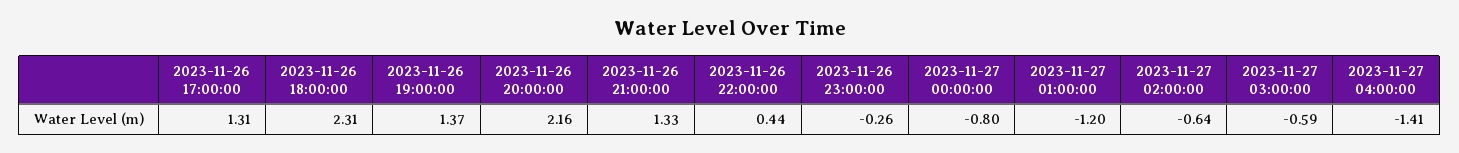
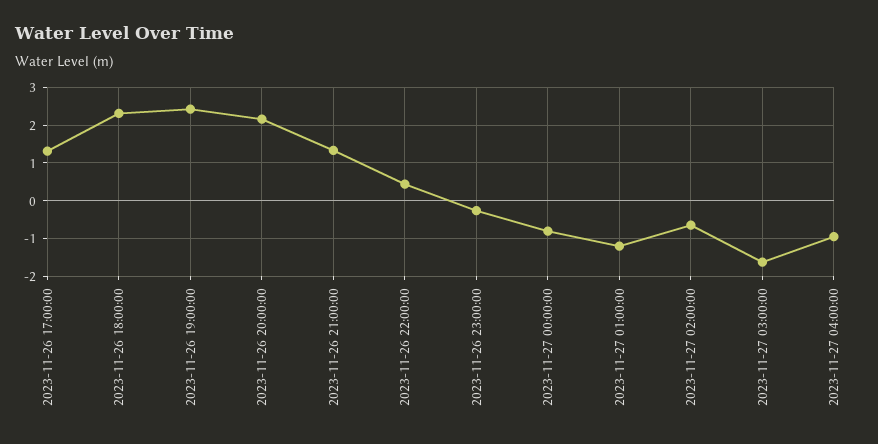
2023-11-26 19:00:00: 1.37 -> 2.4
2023-11-27 03:00:00: -0.59 -> -1.6
2023-11-27 04:00:00: -1.41 -> -1

